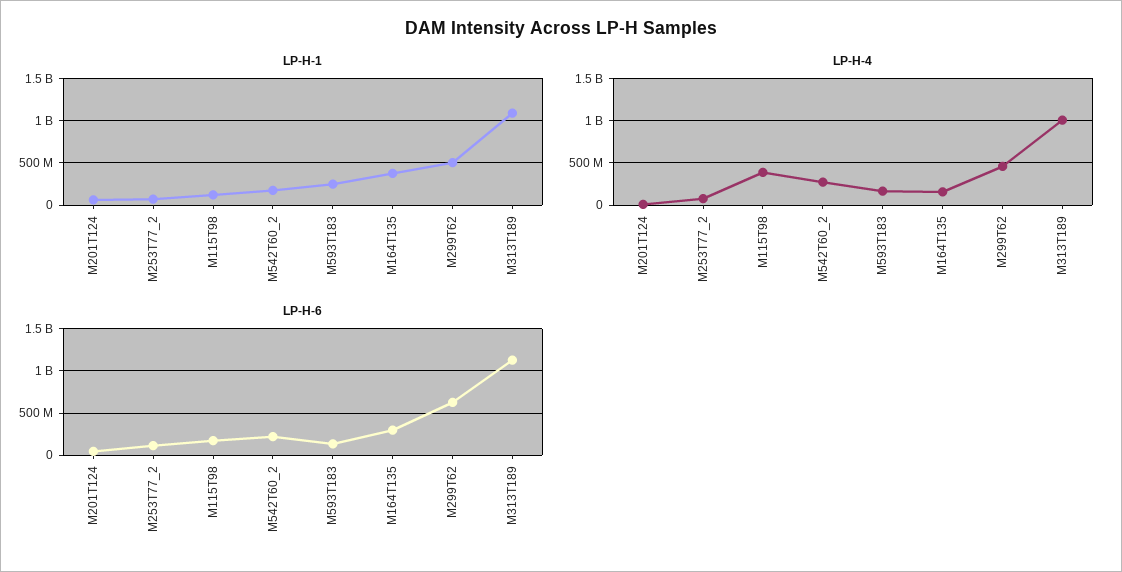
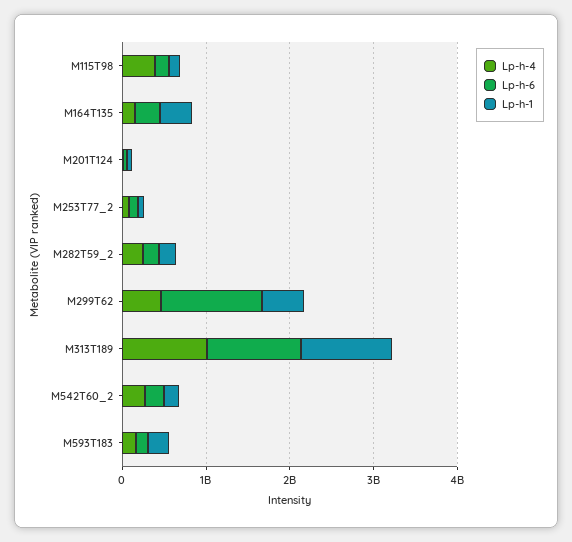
LP-H-6, M299T62: 600000000 -> 1200000000
LP-H-4, M282T59_2: none -> 200000000
LP-H-6, M282T59_2: none -> 200000000
LP-H-1, M282T59_2: none -> 200000000

